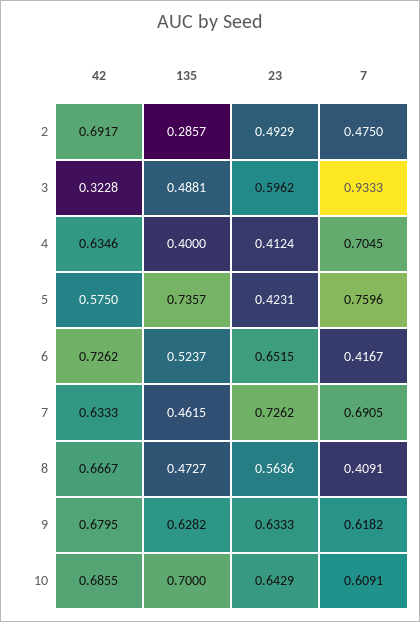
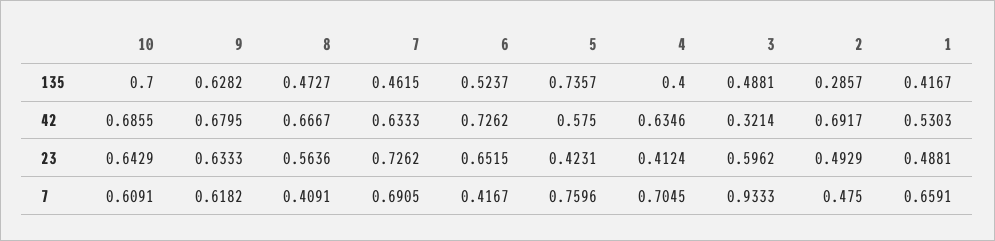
42, 3: 0.3228 -> 0.3214
135, 1: none -> 0.4167
42, 1: none -> 0.5303
23, 1: none -> 0.4881
7, 1: none -> 0.6591

